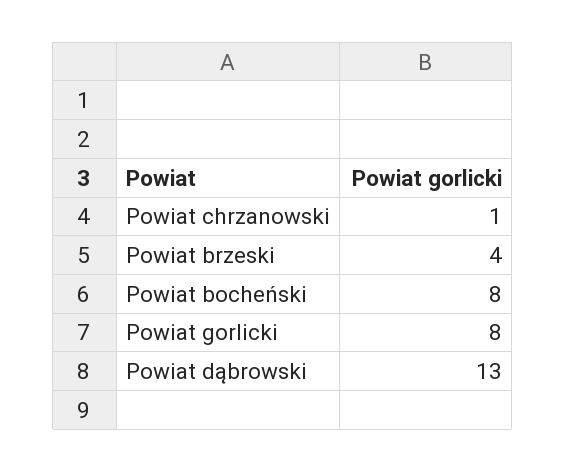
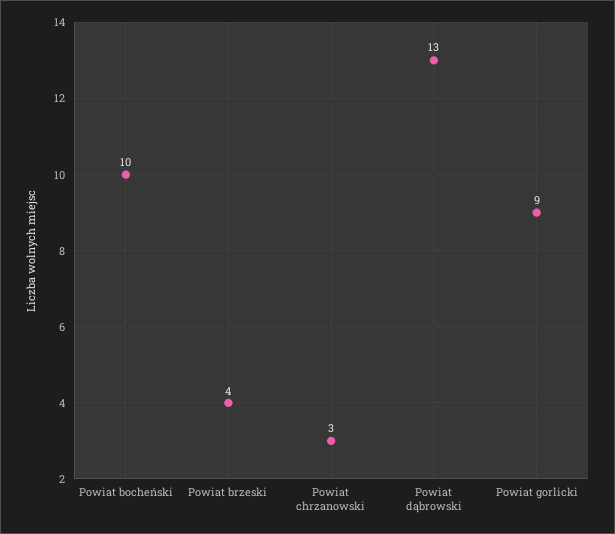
Powiat chrzanowski: 1 -> 3
Powiat bocheński: 8 -> 10
Powiat gorlicki: 8 -> 9

